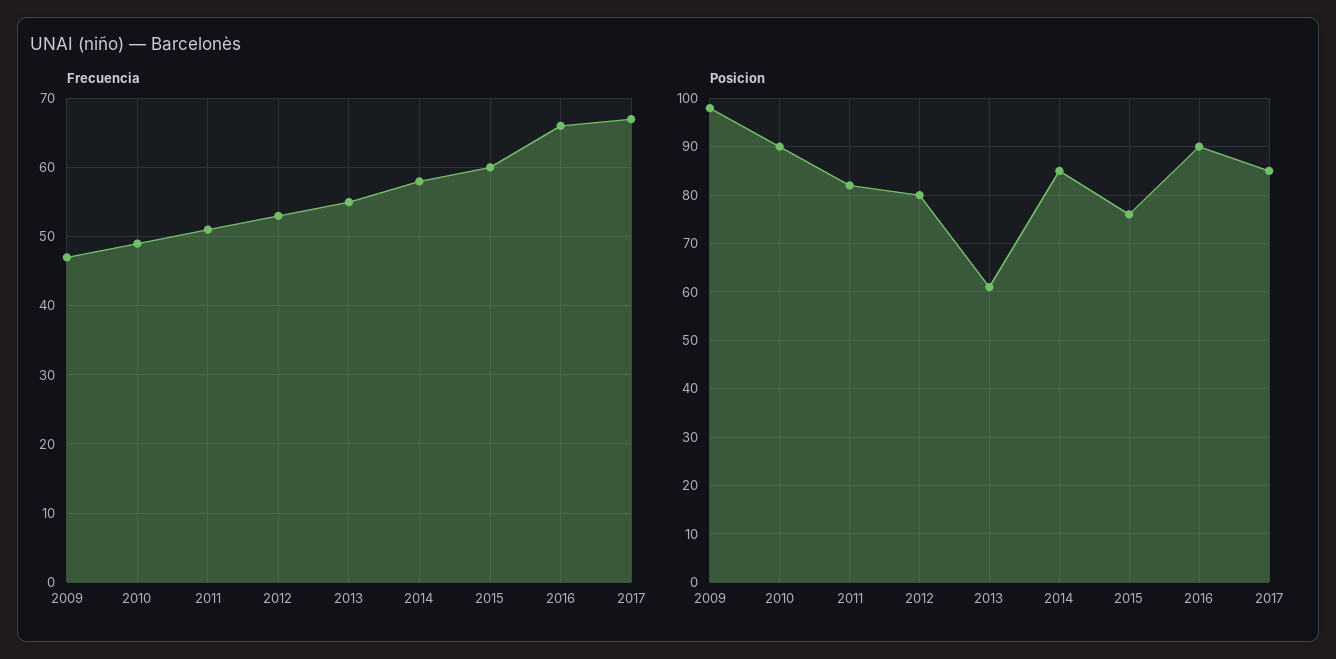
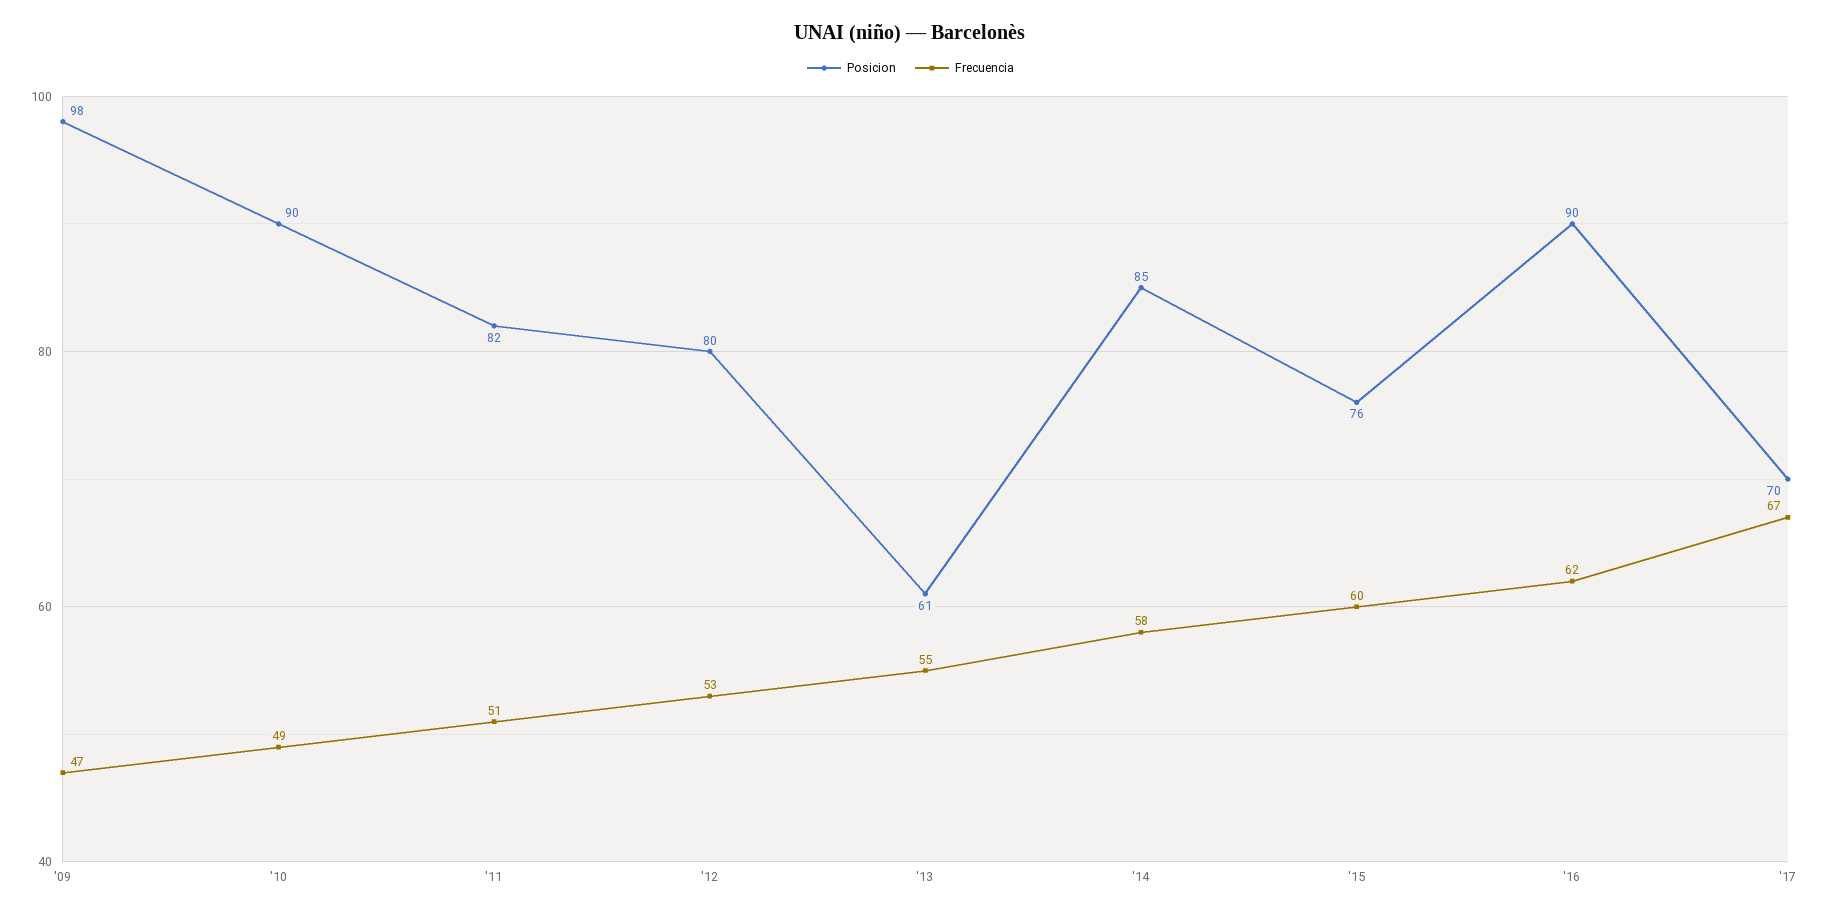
Frecuencia, 2016: 66 -> 62
Posicion, 2017: 85 -> 70

